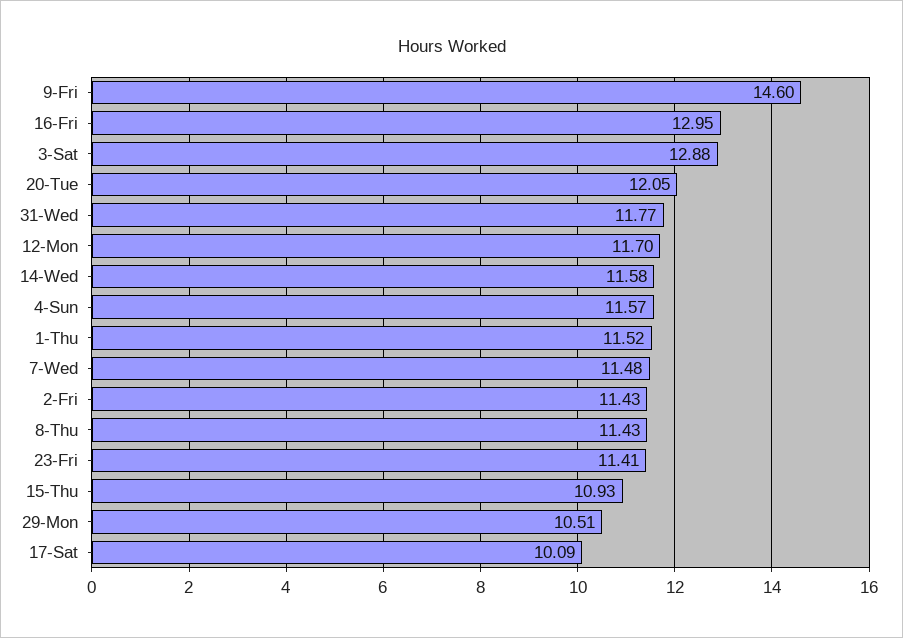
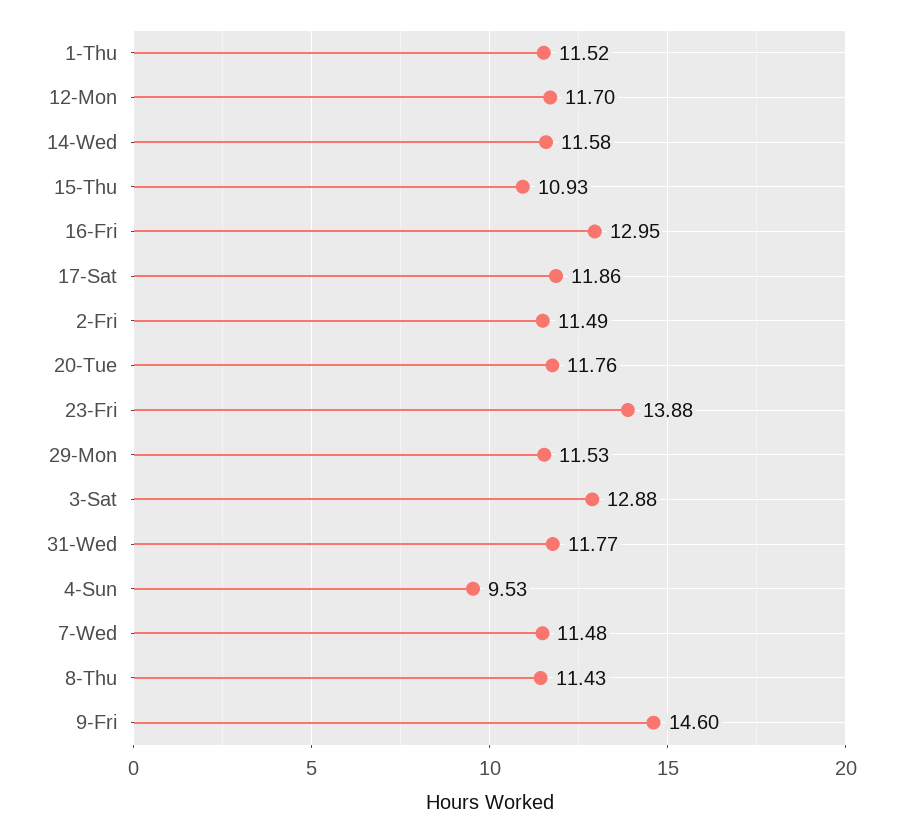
20-Tue: 12.05 -> 11.76
4-Sun: 11.57 -> 9.53
2-Fri: 11.43 -> 11.49
23-Fri: 11.41 -> 13.88
29-Mon: 10.51 -> 11.53
17-Sat: 10.09 -> 11.86

